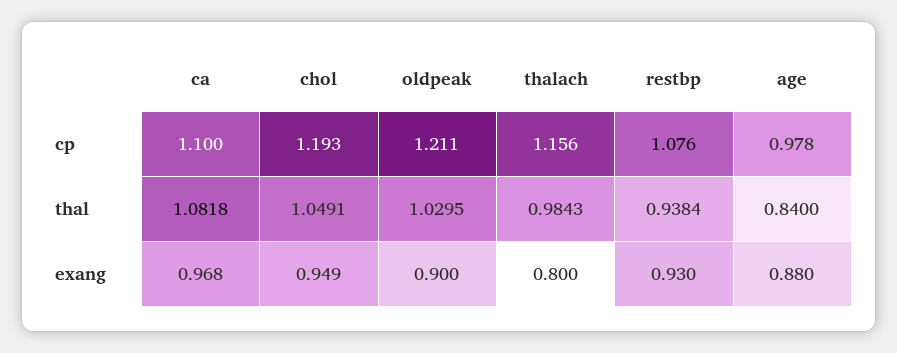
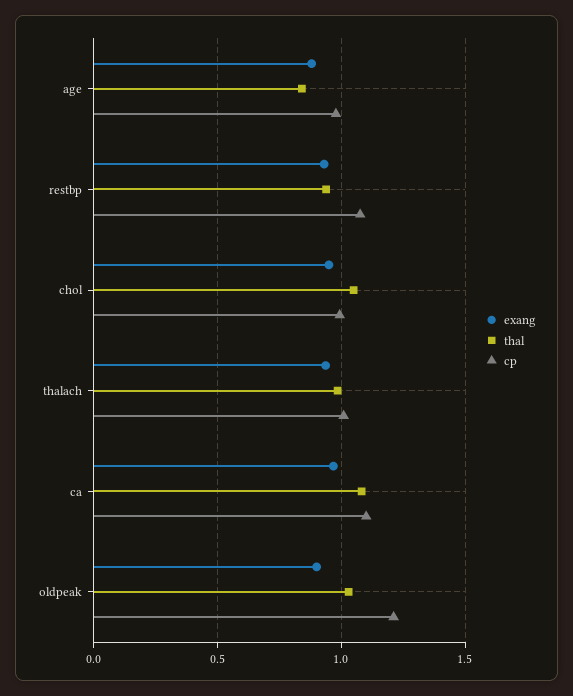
cp, chol: 1.193 -> 1
cp, thalach: 1.156 -> 1
exang, thalach: 0.8 -> 0.95

